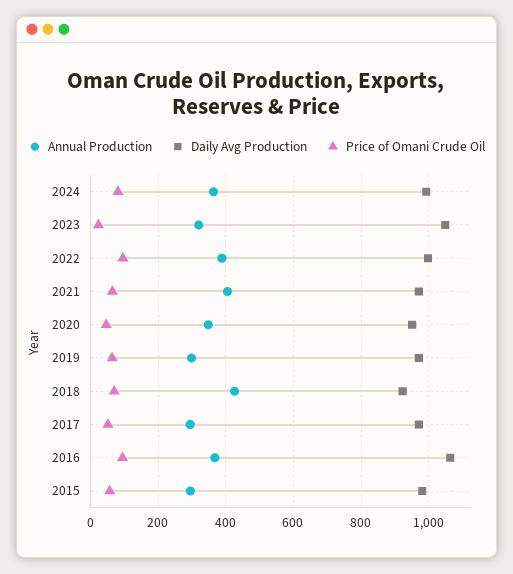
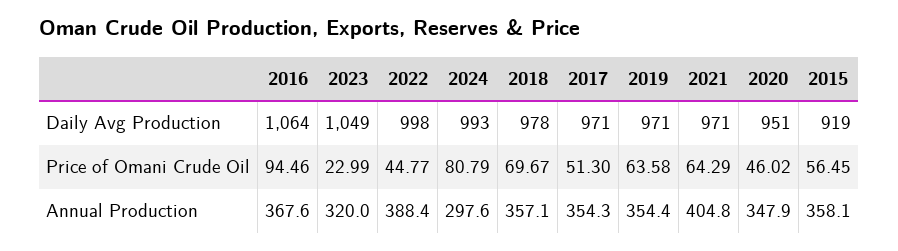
Annual Production, 2024: 360 -> 297.6
Price of Omani Crude Oil, 2022: 100 -> 44.77
Annual Production, 2019: 300 -> 354.4
Annual Production, 2018: 420 -> 357.1
Daily Avg Production, 2018: 920 -> 978
Annual Production, 2017: 300 -> 354.3
Annual Production, 2015: 300 -> 358.1
Daily Avg Production, 2015: 980 -> 919

